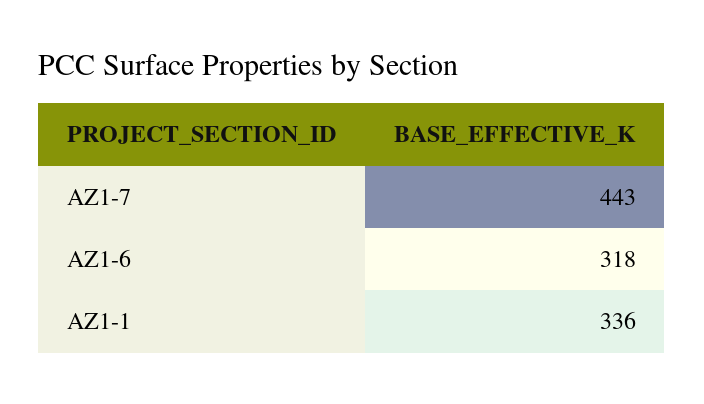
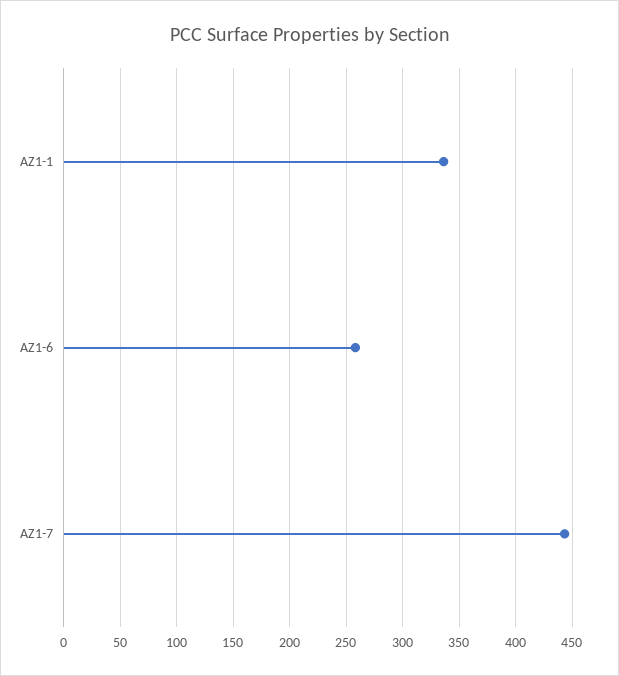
AZ1-6: 318 -> 260

